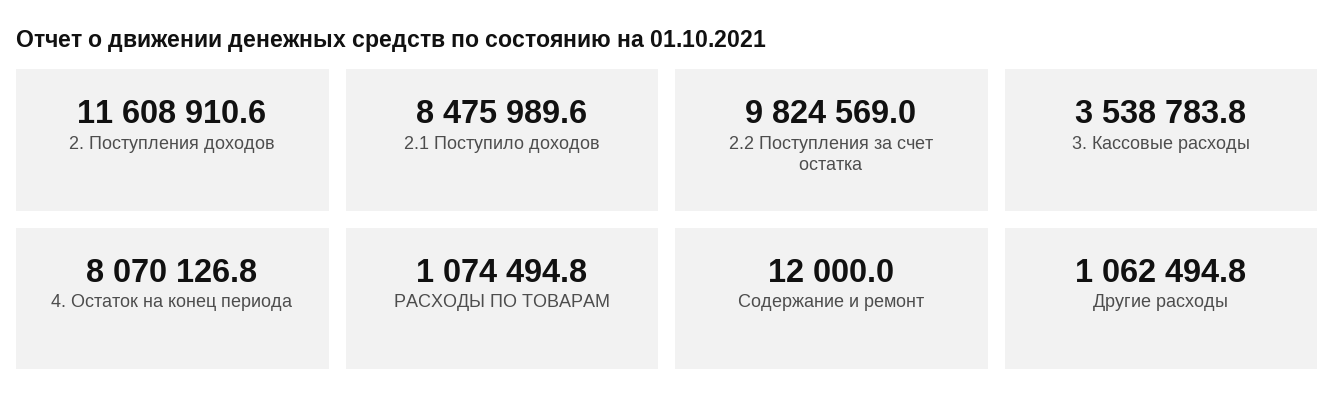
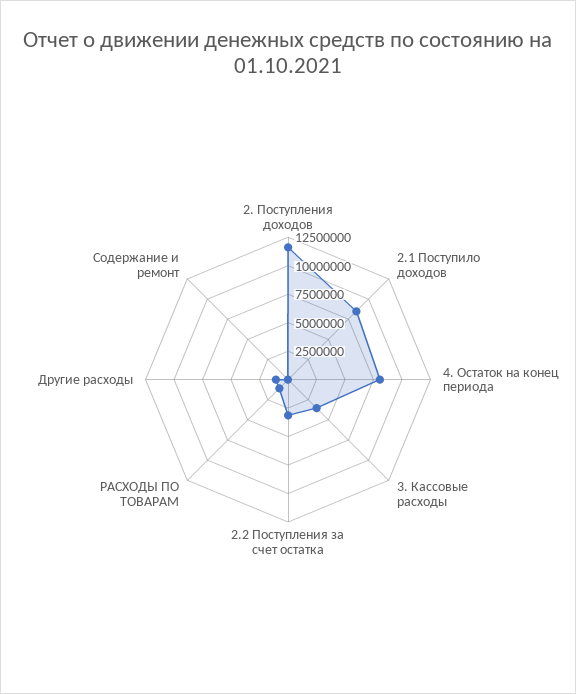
2.2 Поступления за счет остатка: 9824569 -> 2500000

